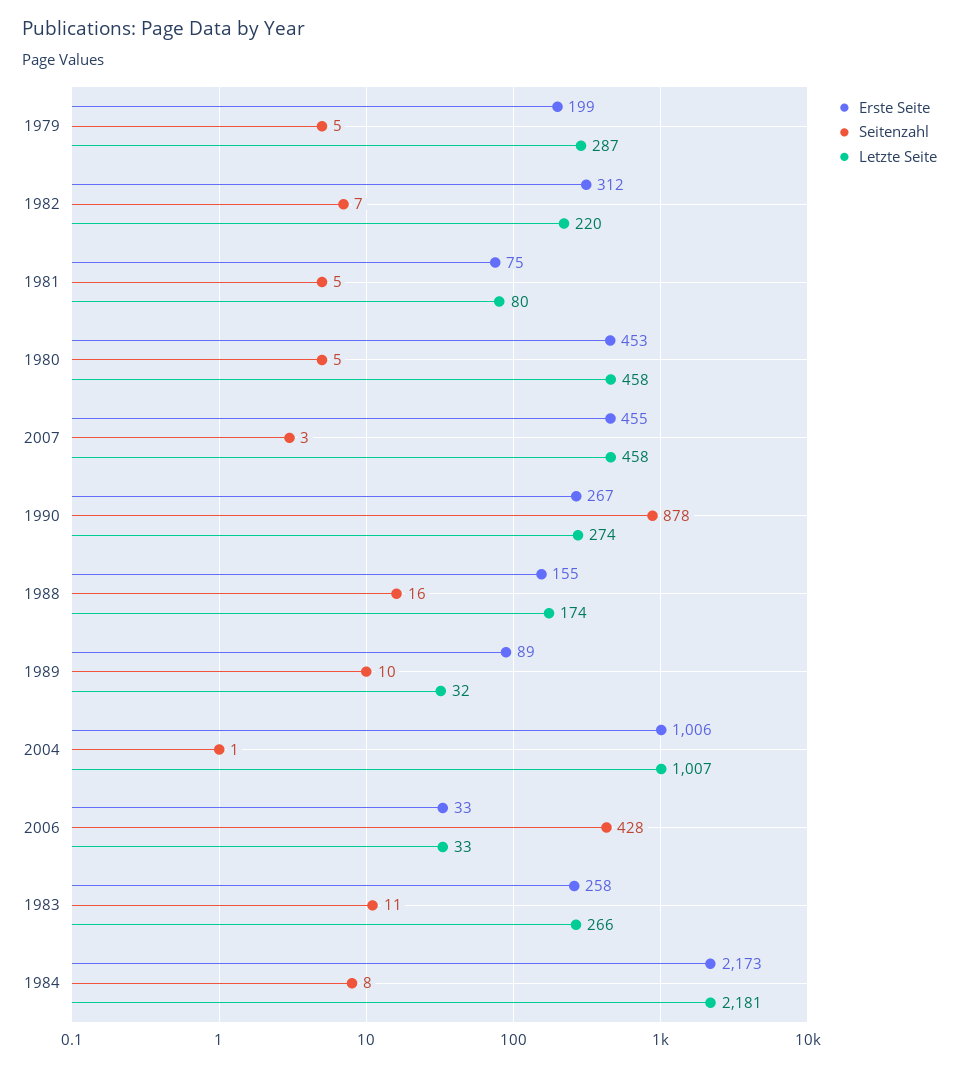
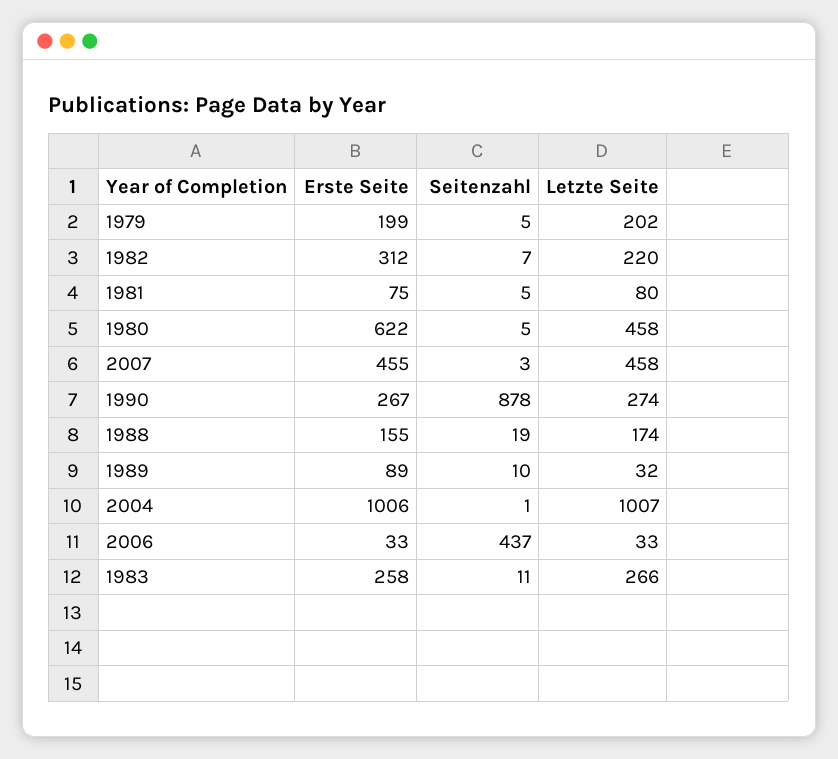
Letzte Seite, 1979: 287 -> 202
Erste Seite, 1980: 453 -> 622
Seitenzahl, 1988: 16 -> 19
Seitenzahl, 2006: 428 -> 437
Erste Seite, 1984: 2173 -> none
Seitenzahl, 1984: 8 -> none
Letzte Seite, 1984: 2181 -> none

